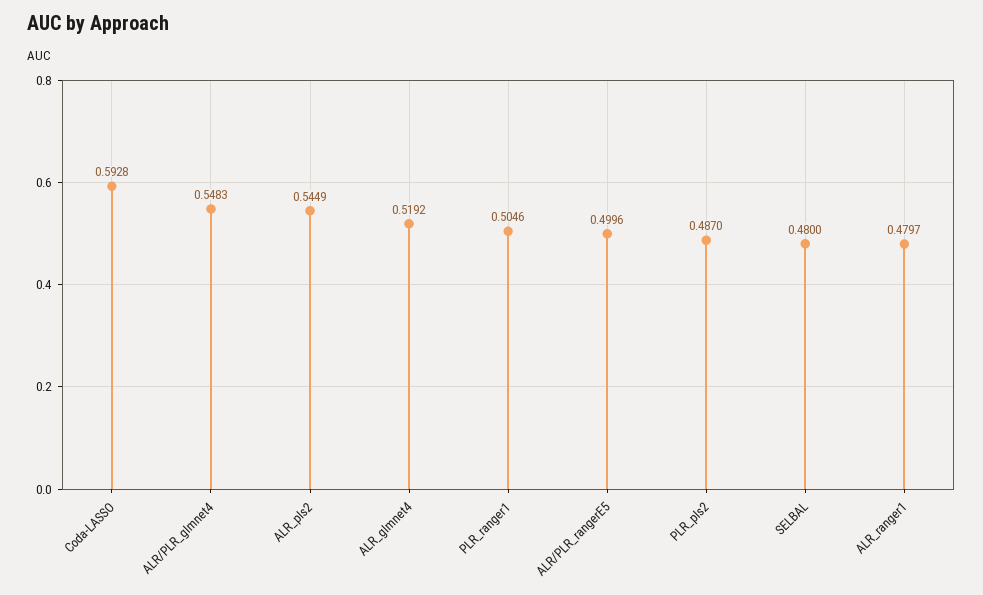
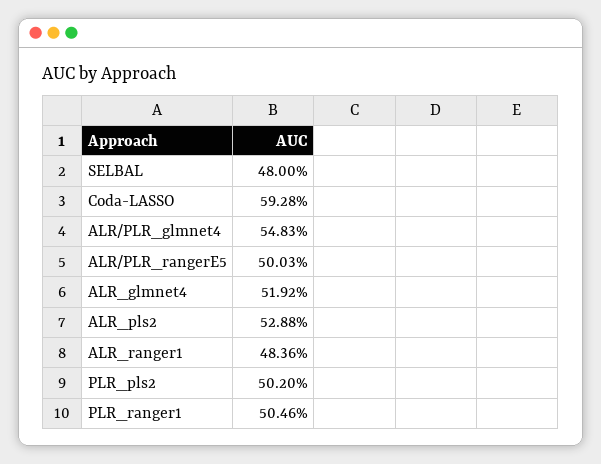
ALR_pls2: 0.5449 -> 0.5288
ALR/PLR_rangerE5: 0.4996 -> 0.5003
PLR_pls2: 0.487 -> 0.502
ALR_ranger1: 0.4797 -> 0.4836

